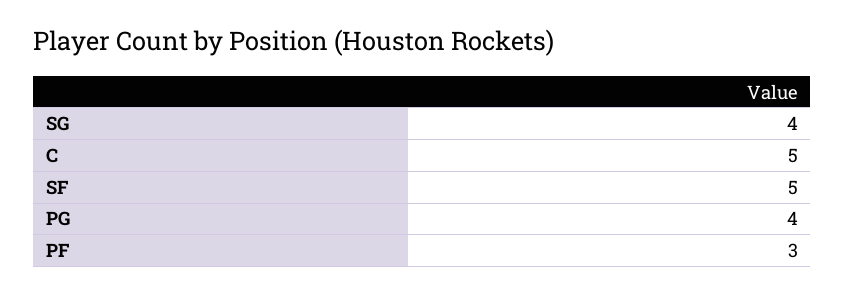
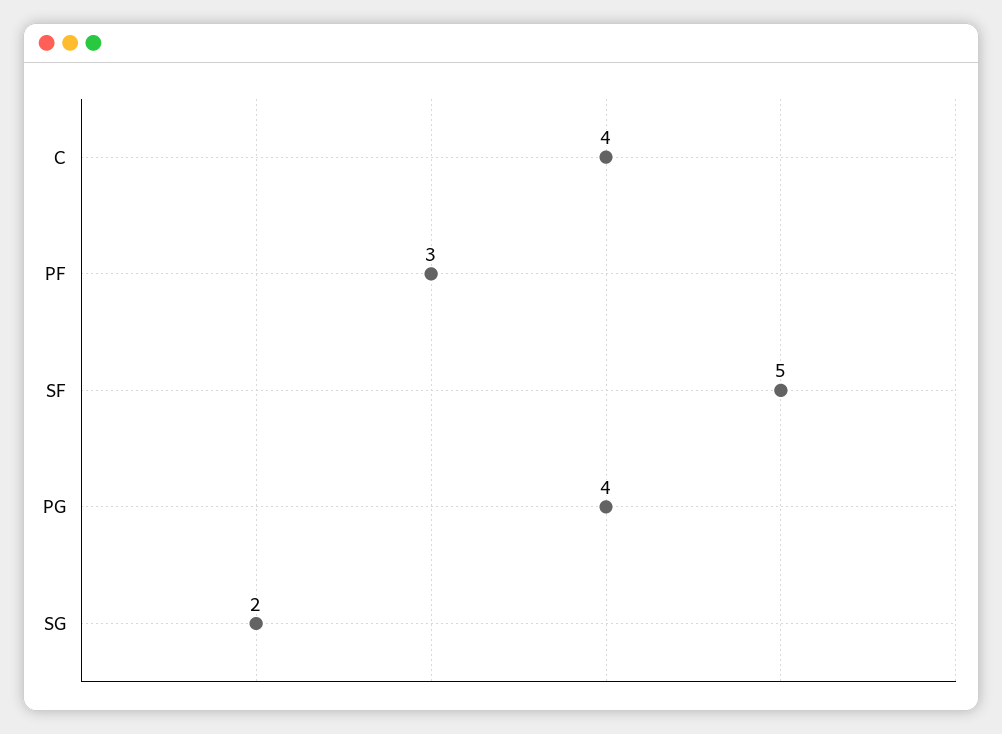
SG: 4 -> 2
C: 5 -> 4

